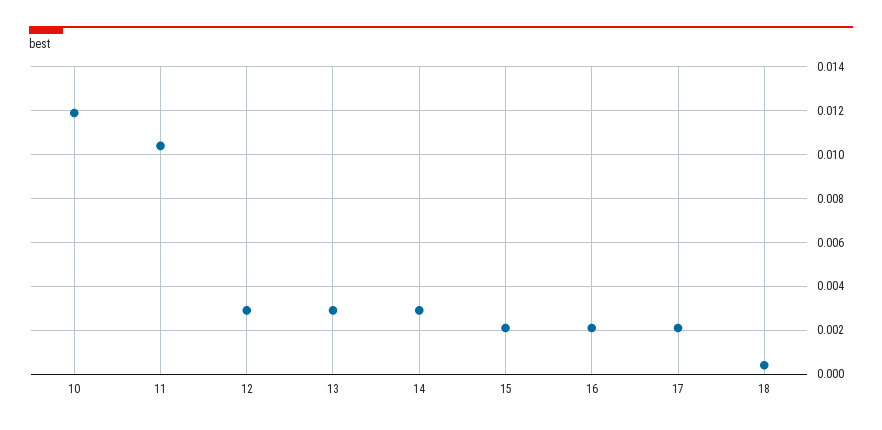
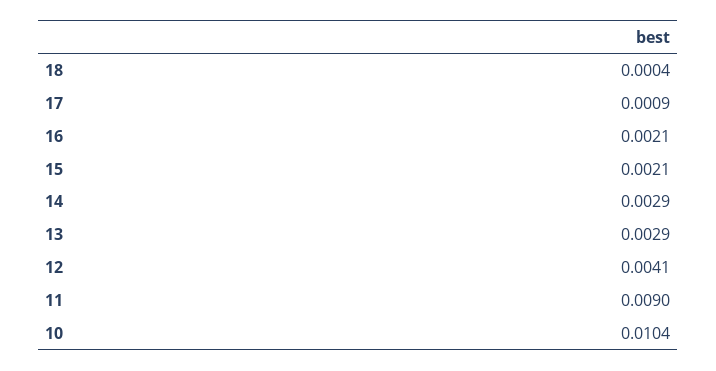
10: 0.012 -> 0.0104
11: 0.0105 -> 0.009
12: 0.003 -> 0.0041
17: 0.002 -> 0.0009

